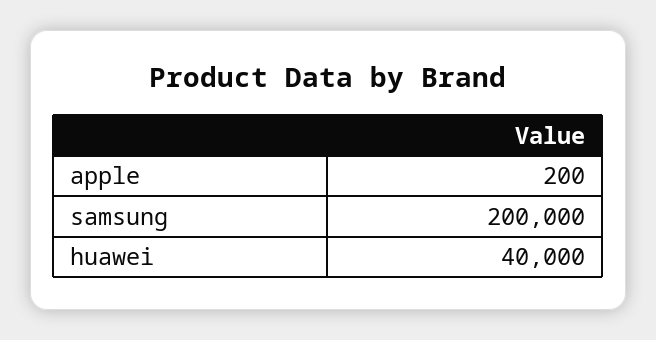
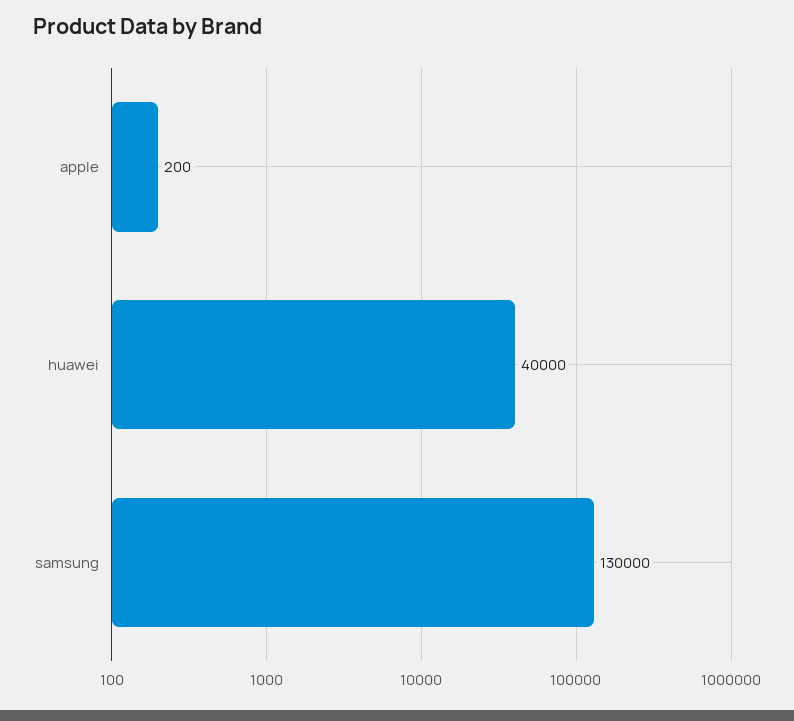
samsung: 200000 -> 130000

